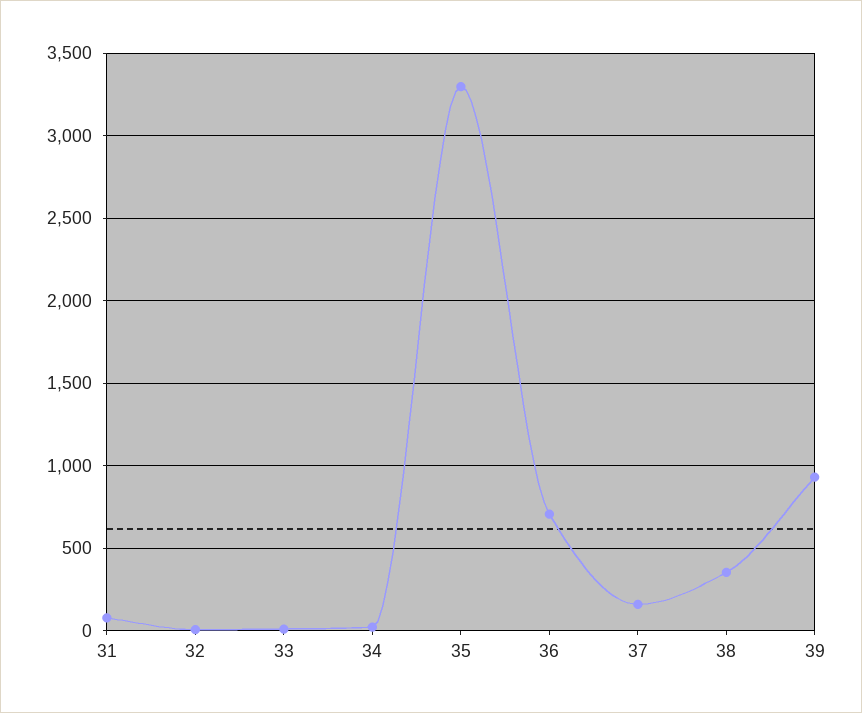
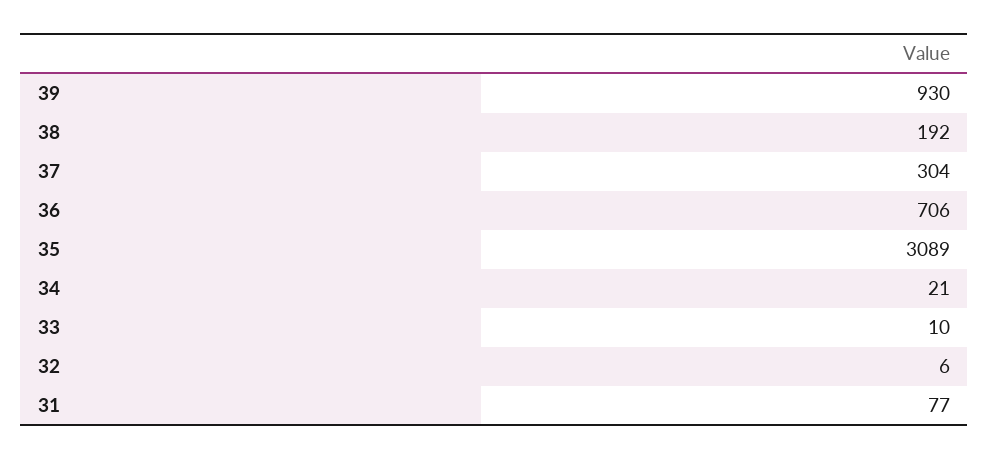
35: 3300 -> 3089
37: 150 -> 304
38: 350 -> 192

